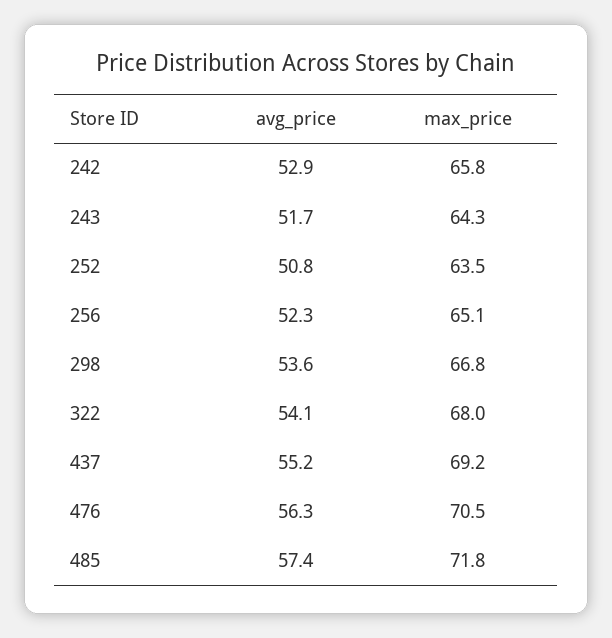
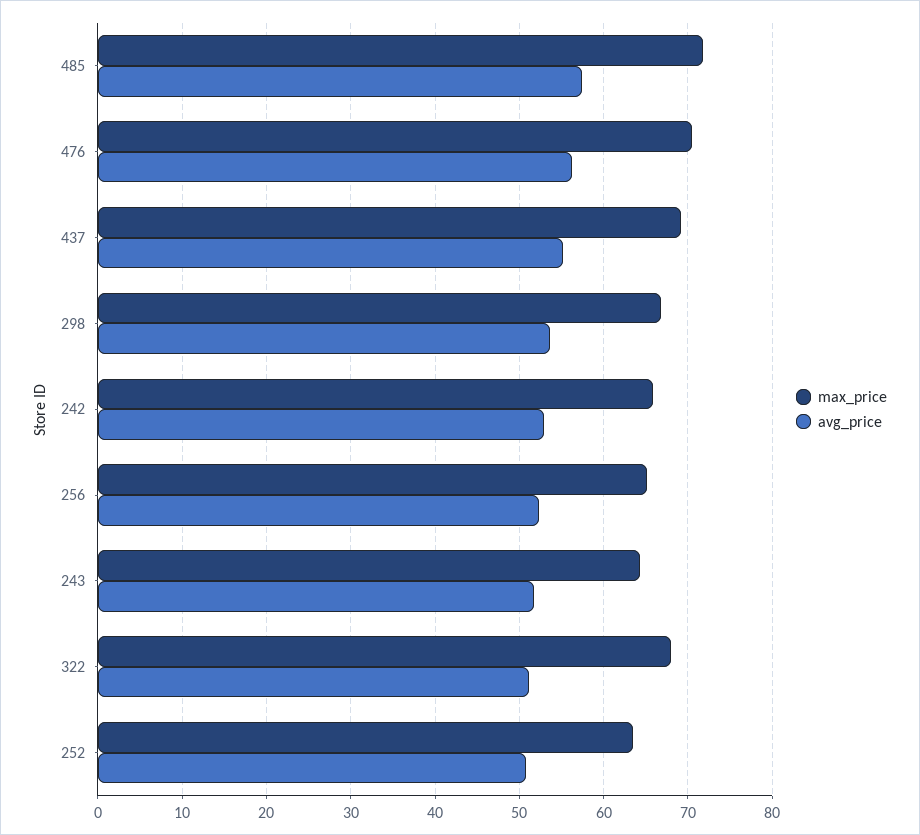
avg_price, 322: 54.1 -> 51

